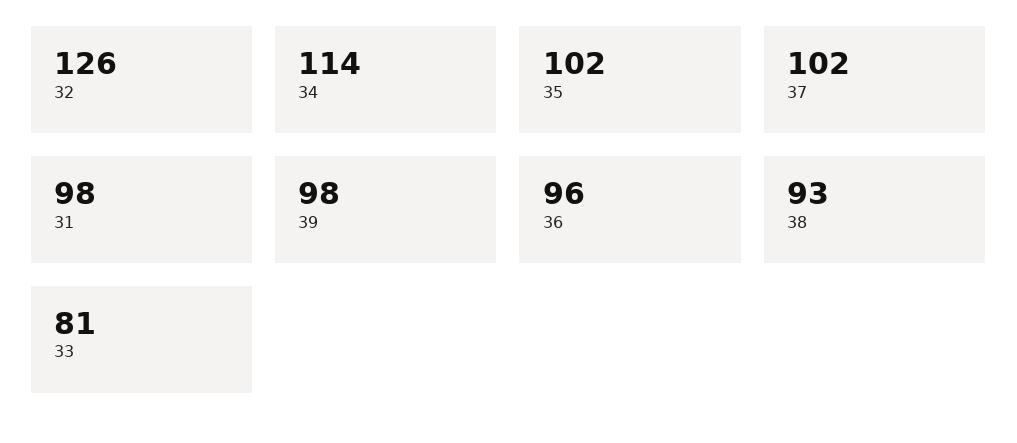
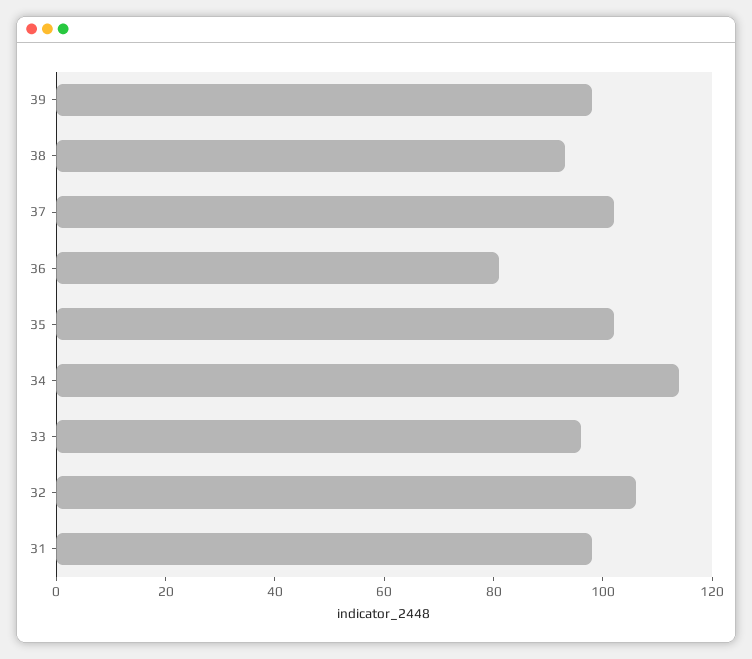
32: 126 -> 105
36: 96 -> 80
33: 81 -> 95

